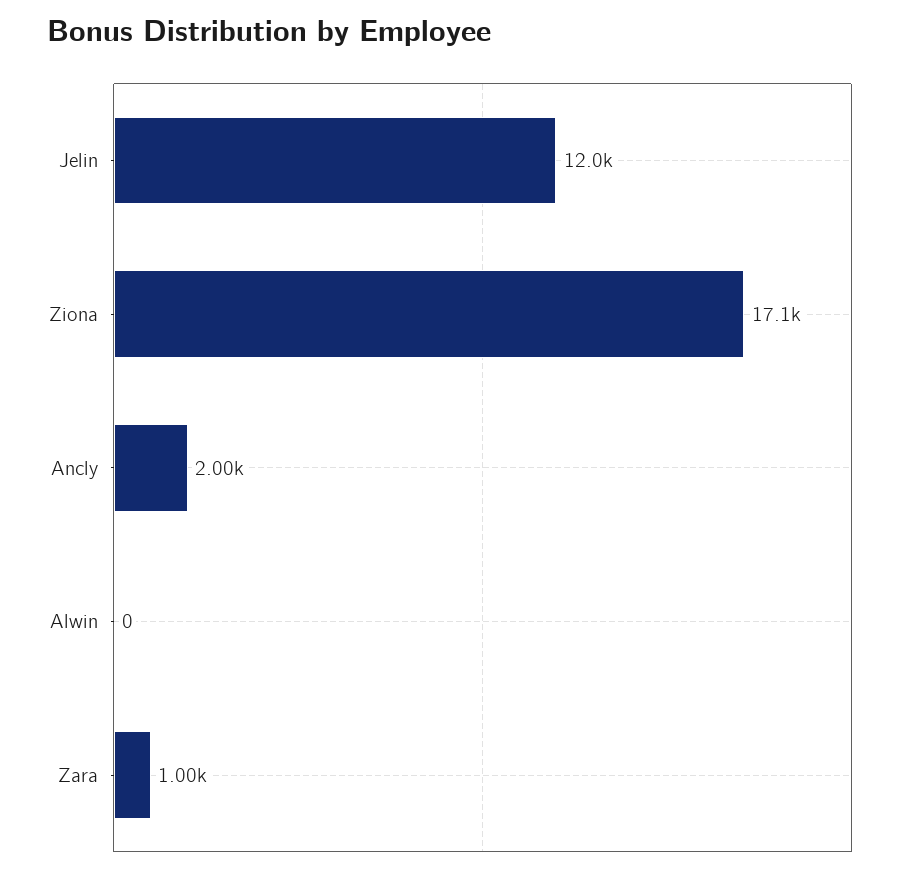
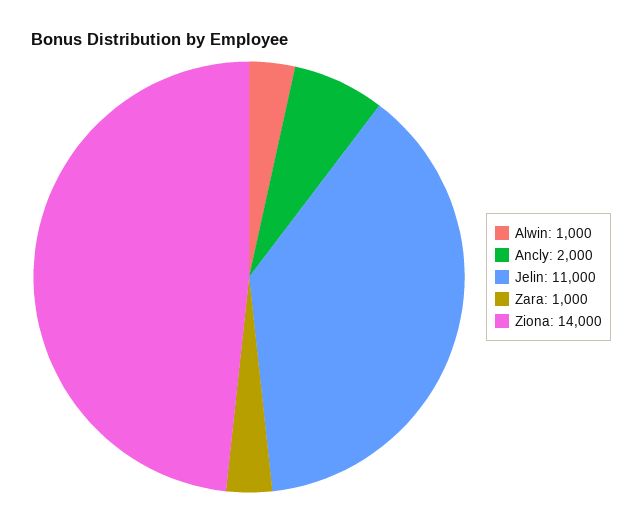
Jelin: 12000 -> 11000
Ziona: 17100 -> 14000
Alwin: 0 -> 1000

